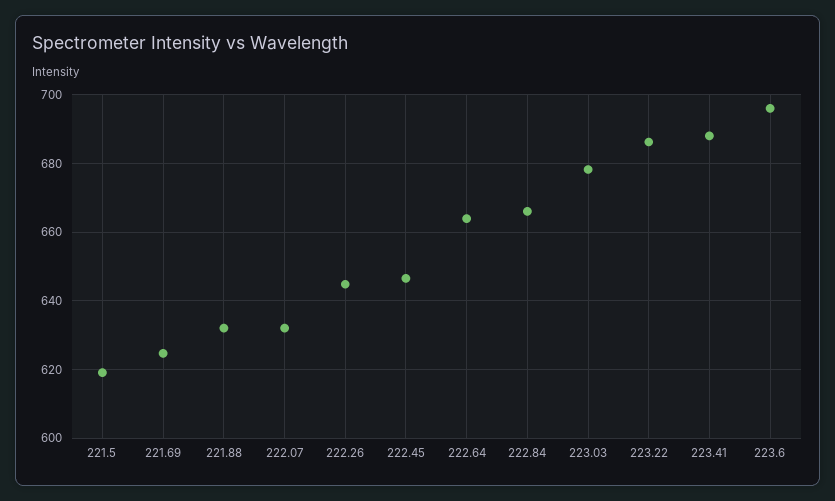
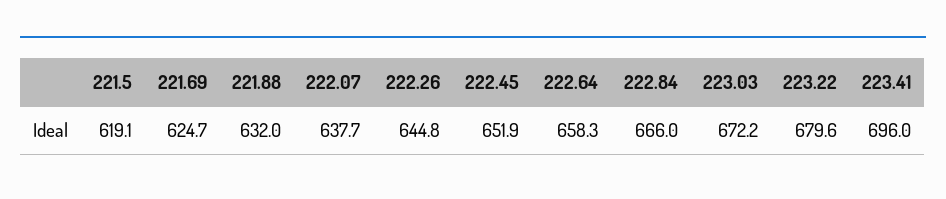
222.07: 632 -> 637.7
222.45: 646 -> 651.9
222.64: 664 -> 658.3
223.03: 678 -> 672.2
223.22: 686 -> 679.6
223.41: 688 -> 696
223.6: 696 -> none

